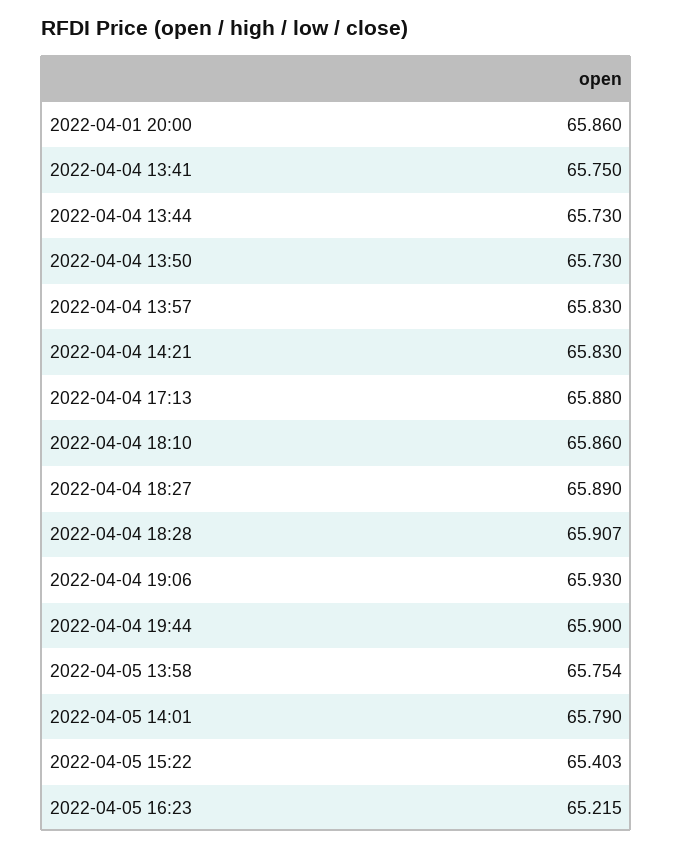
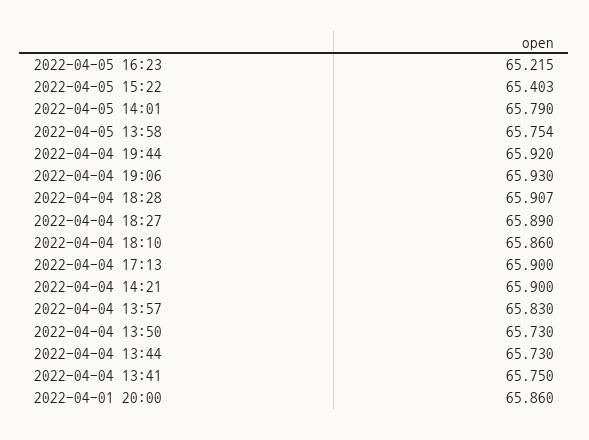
2022-04-04 14:21: 65.83 -> 65.9
2022-04-04 17:13: 65.88 -> 65.9
2022-04-04 19:44: 65.9 -> 65.92

